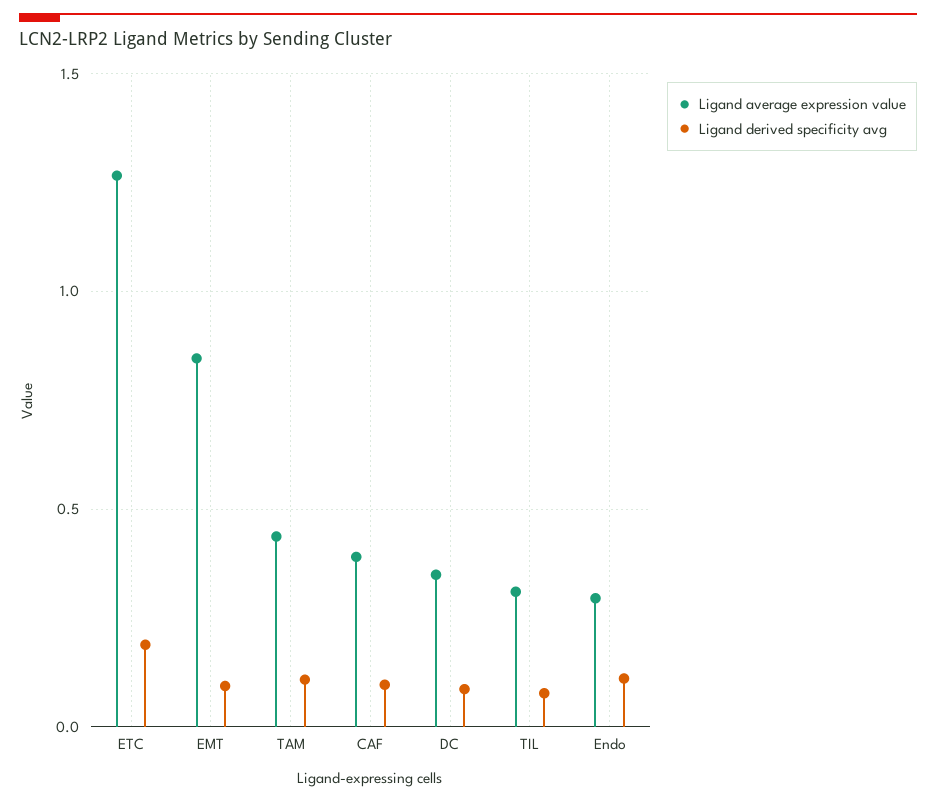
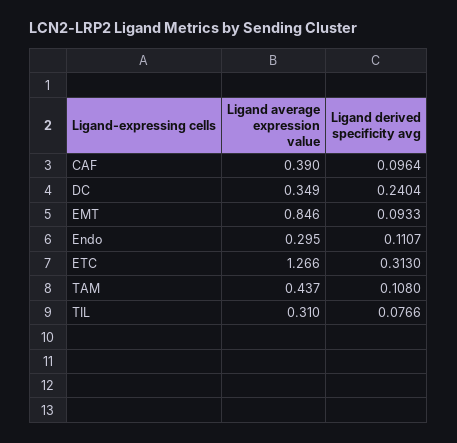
Ligand derived specificity avg, ETC: 0.2 -> 0.313
Ligand derived specificity avg, DC: 0.1 -> 0.2404

